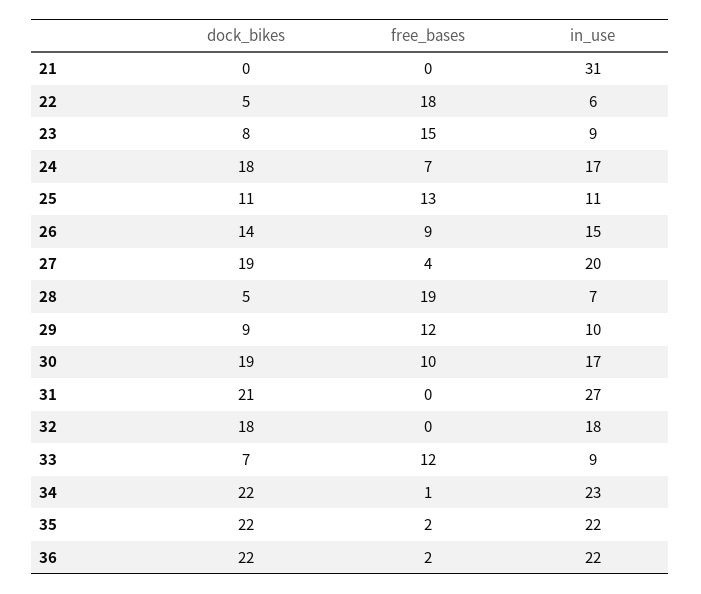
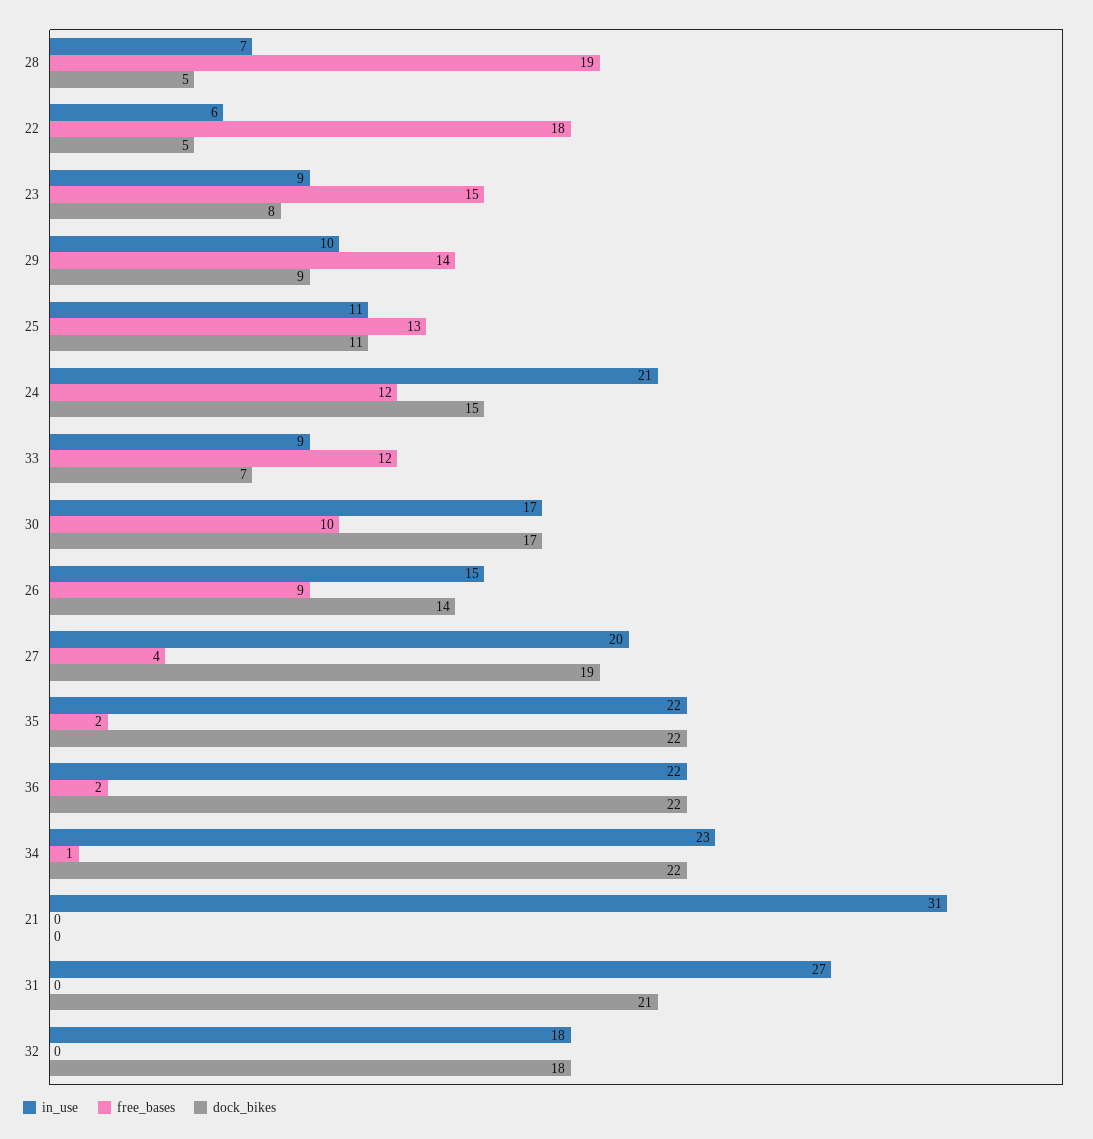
dock_bikes, 24: 18 -> 15
free_bases, 24: 7 -> 12
in_use, 24: 17 -> 21
free_bases, 29: 12 -> 14
dock_bikes, 30: 19 -> 17

